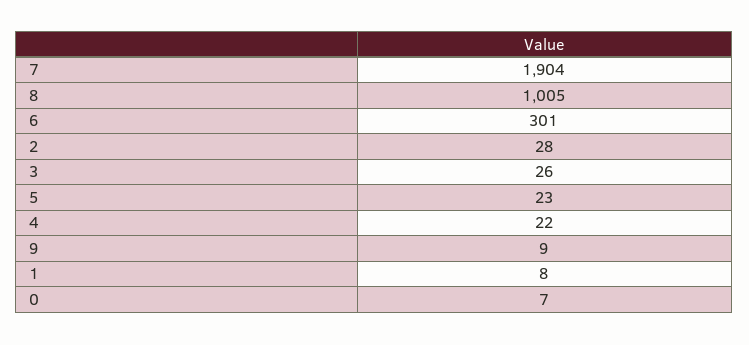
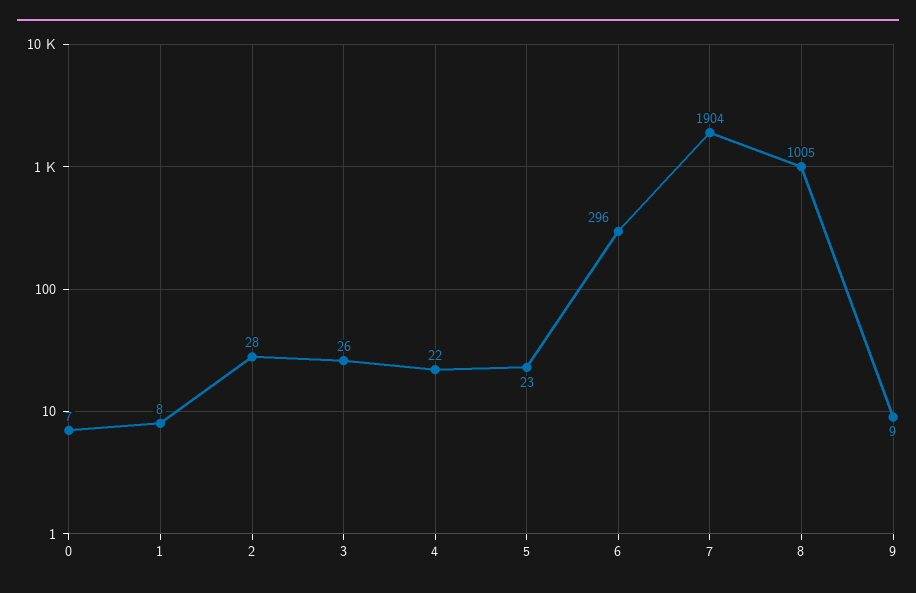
6: 301 -> 296

